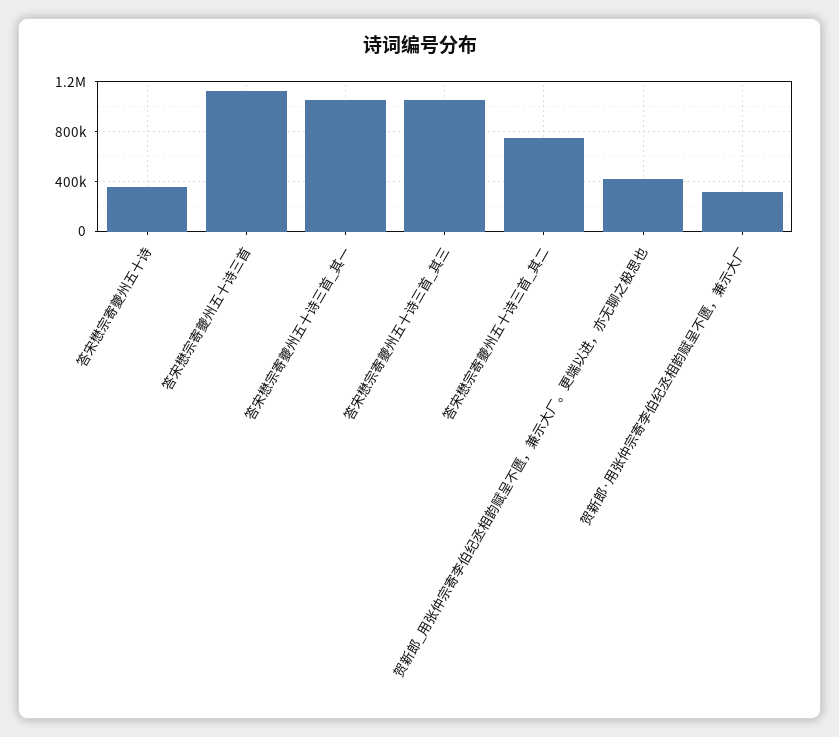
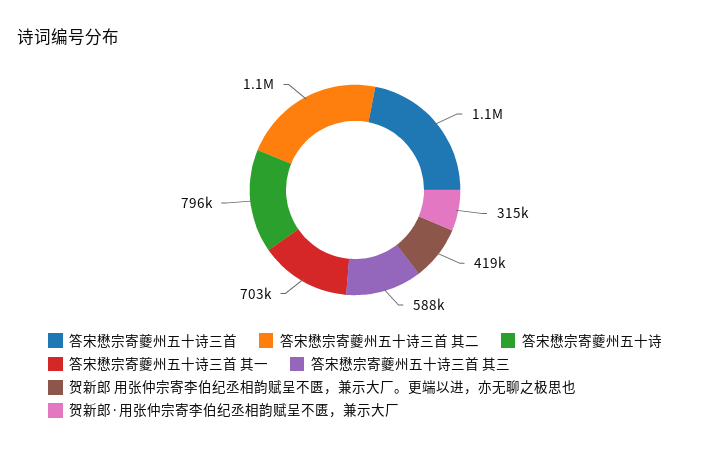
答宋懋宗寄夔州五十诗: 350000 -> 796000
答宋懋宗寄夔州五十诗三首_其一: 1050000 -> 703000
答宋懋宗寄夔州五十诗三首_其三: 1050000 -> 588000
答宋懋宗寄夔州五十诗三首_其二: 750000 -> 1100000

